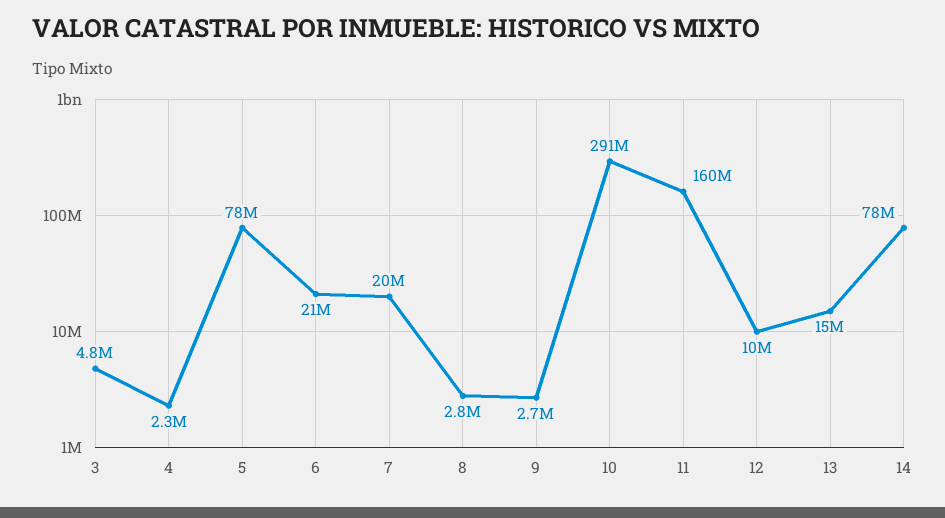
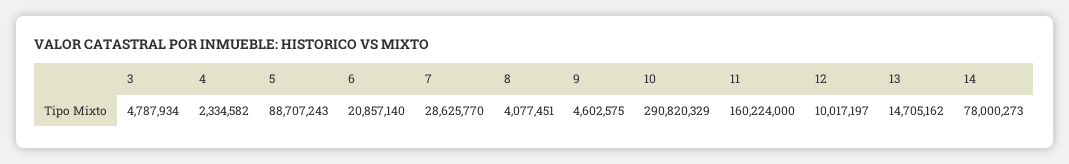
5: 78000000 -> 88707243
7: 20000000 -> 28625770
8: 2800000 -> 4077451
9: 2700000 -> 4602575

